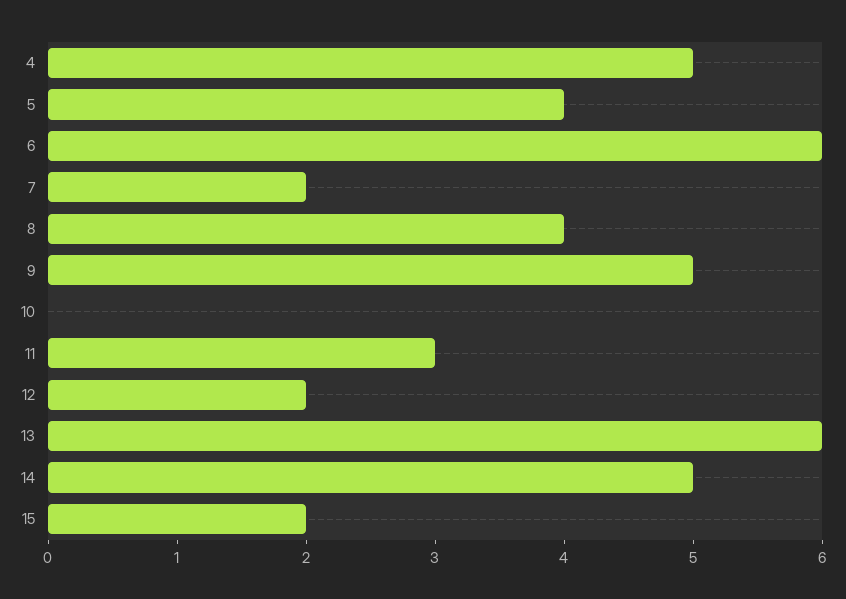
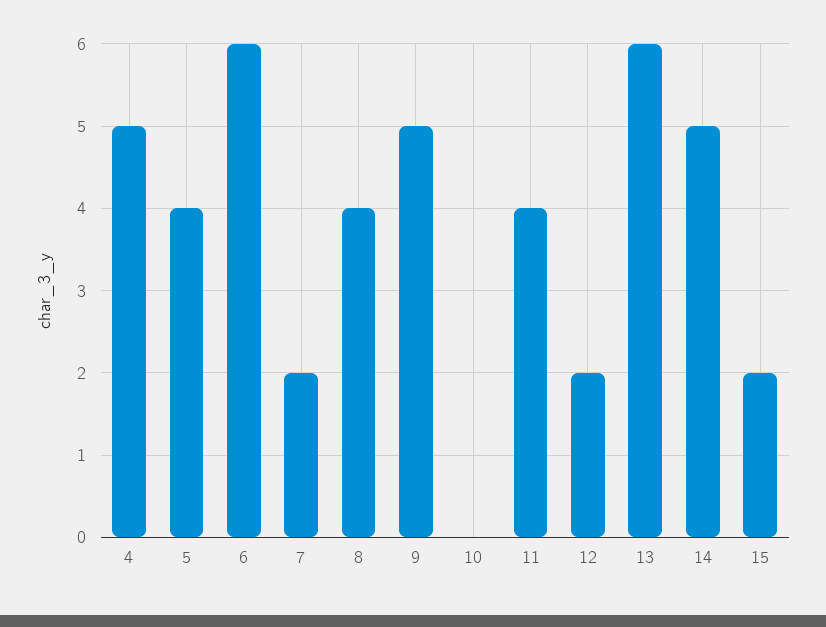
11: 3 -> 4

